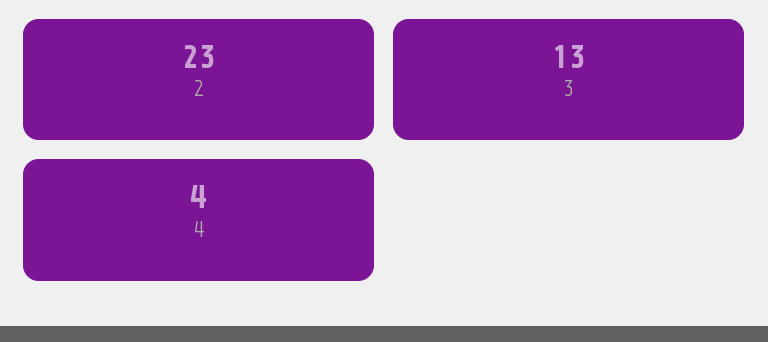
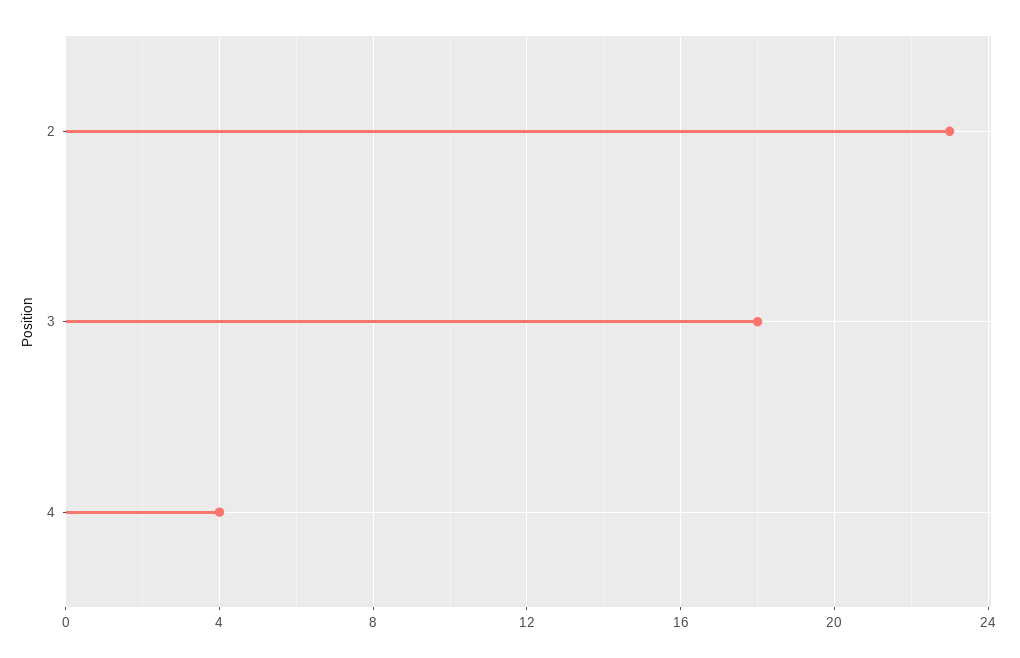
3: 13 -> 18

